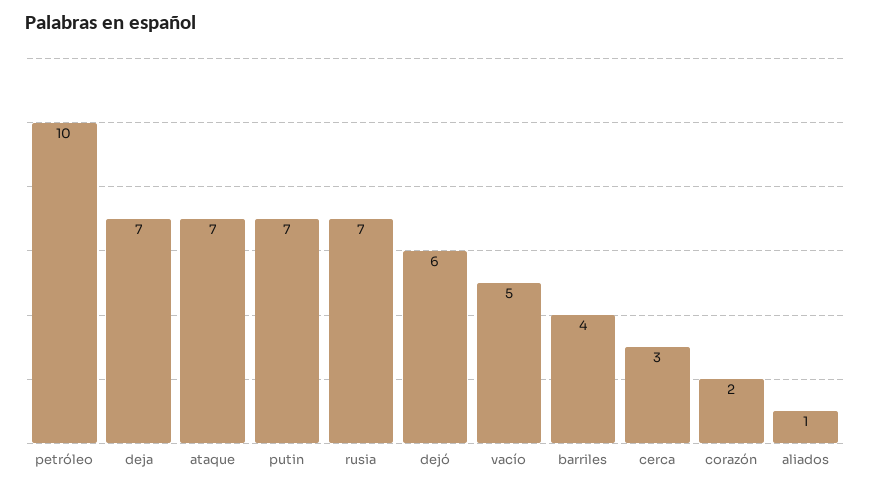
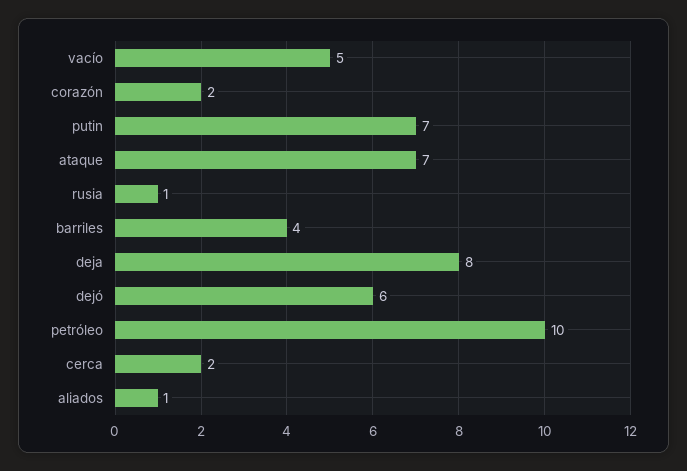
deja: 7 -> 8
rusia: 7 -> 1
cerca: 3 -> 2

